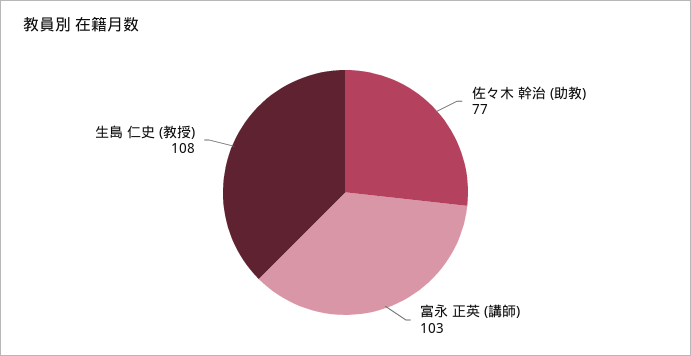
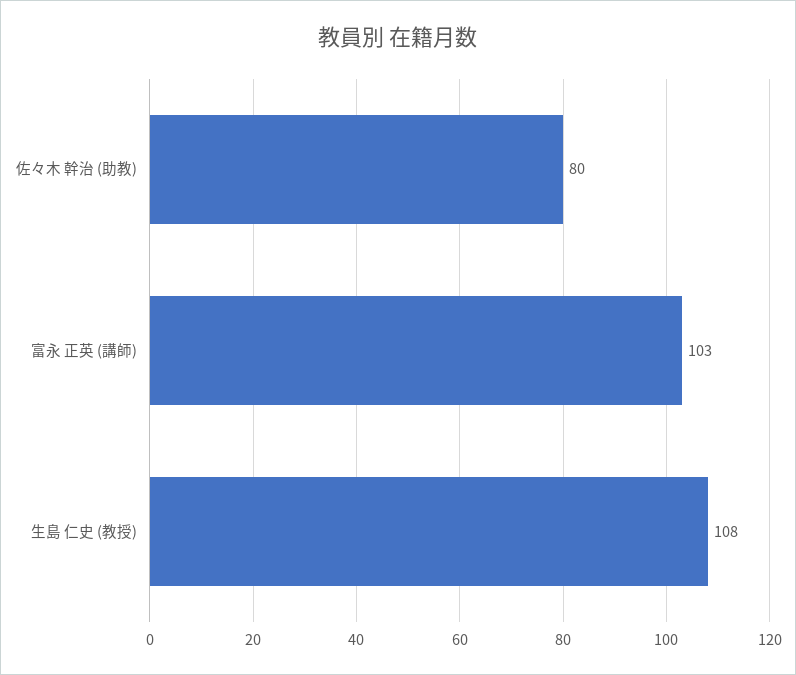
佐々木 幹治 (助教): 77 -> 80

